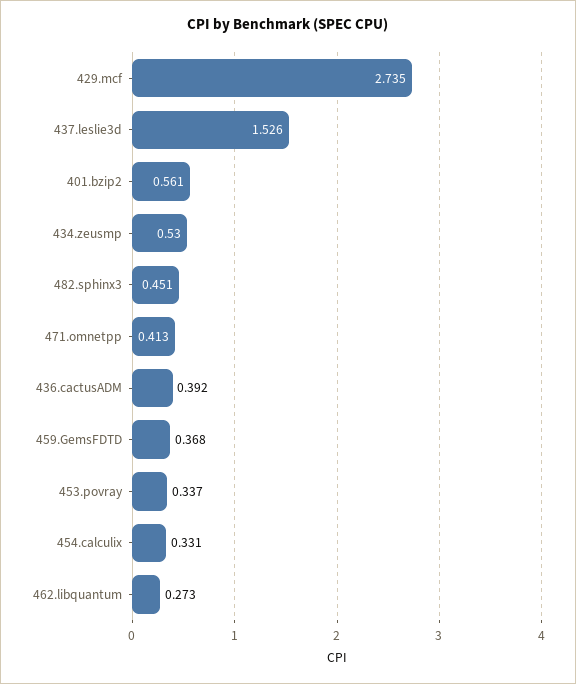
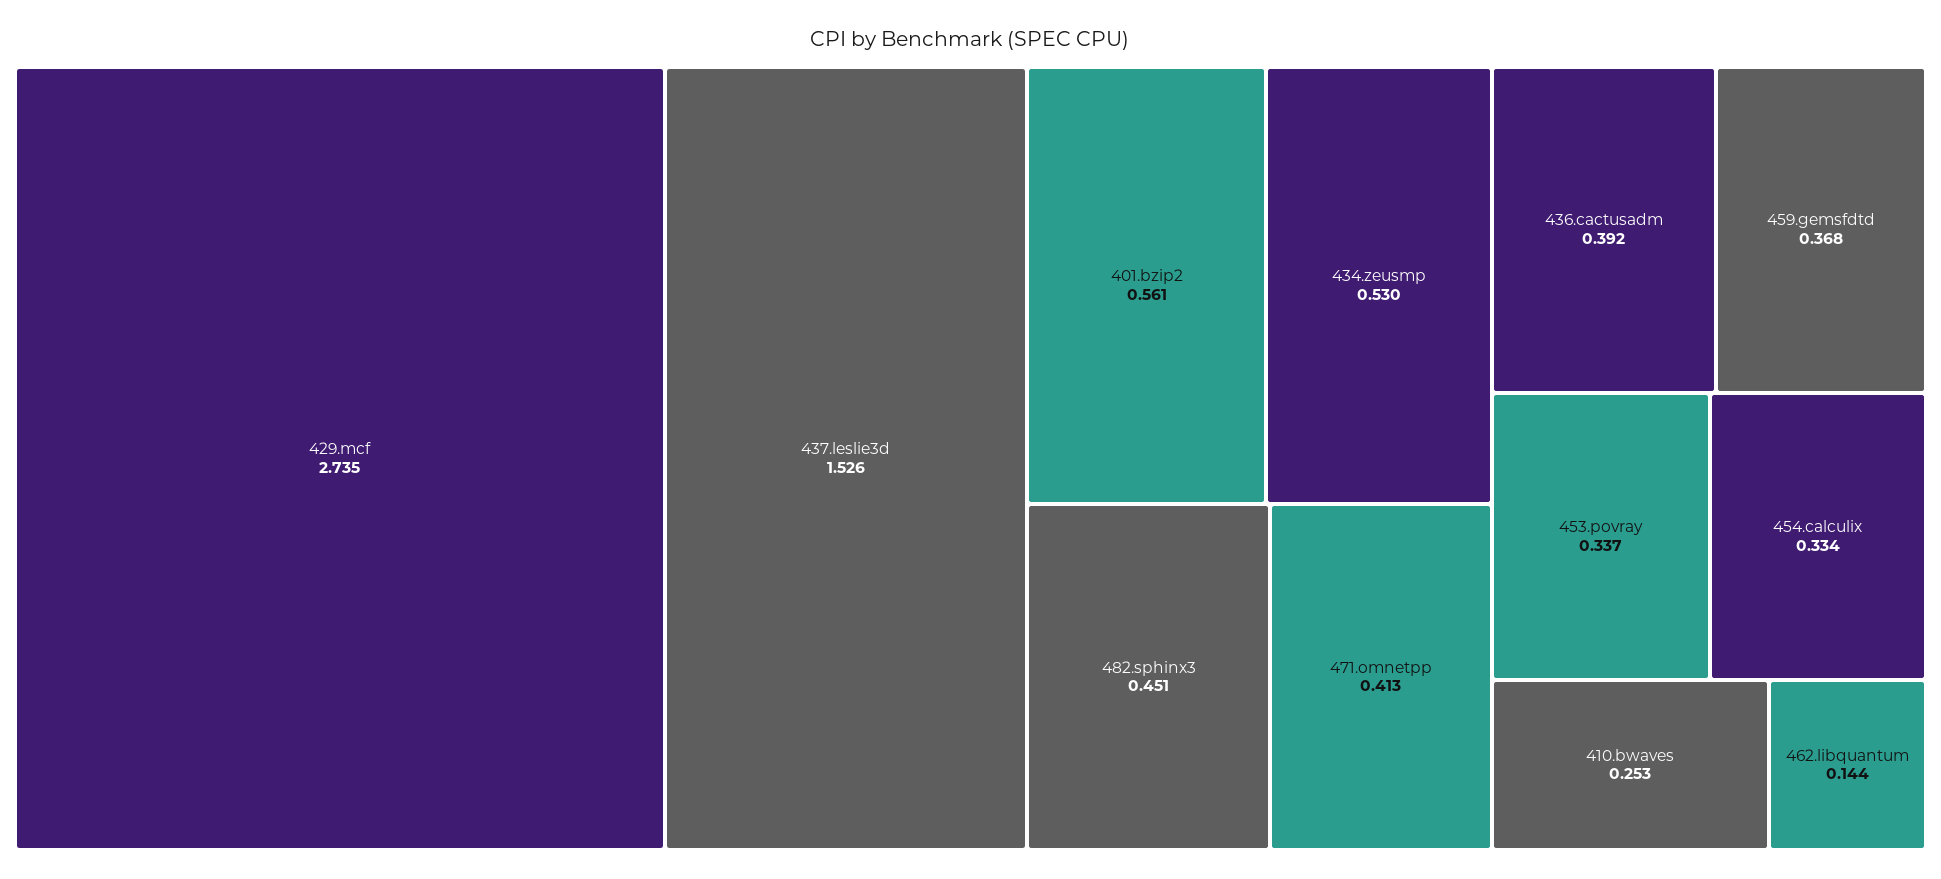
454.calculix: 0.331 -> 0.334
462.libquantum: 0.273 -> 0.144
410.bwaves: none -> 0.253

